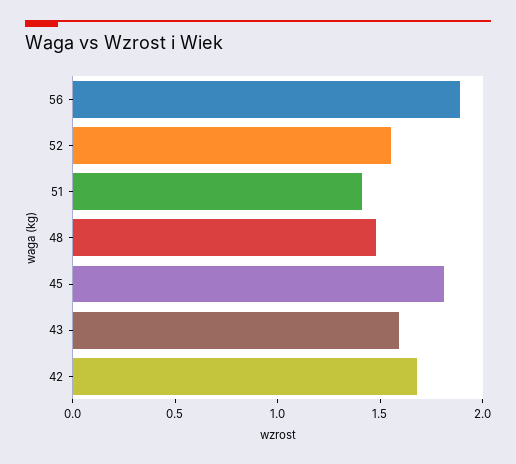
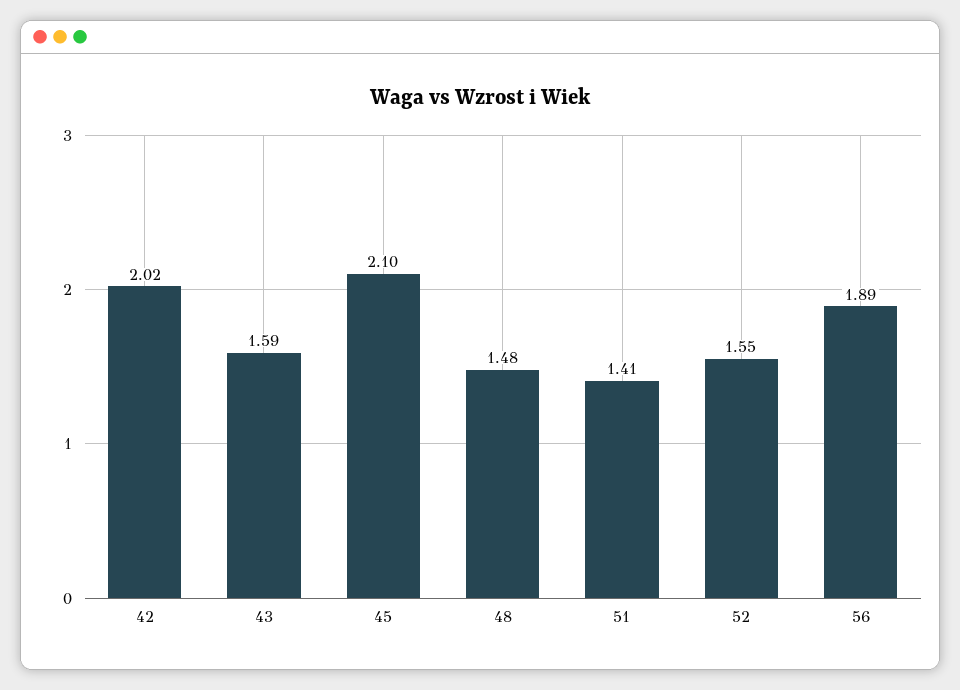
45: 1.8 -> 2.1
42: 1.7 -> 2.02

